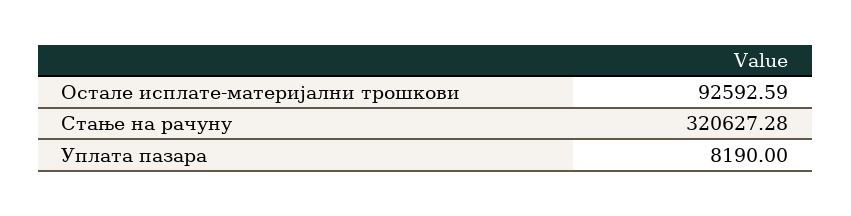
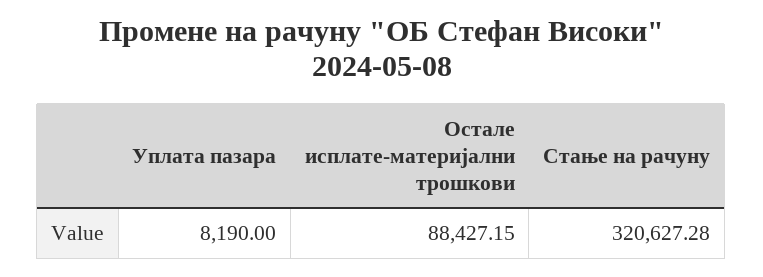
Остале исплате-материјални трошкови: 92592.59 -> 88427.15

